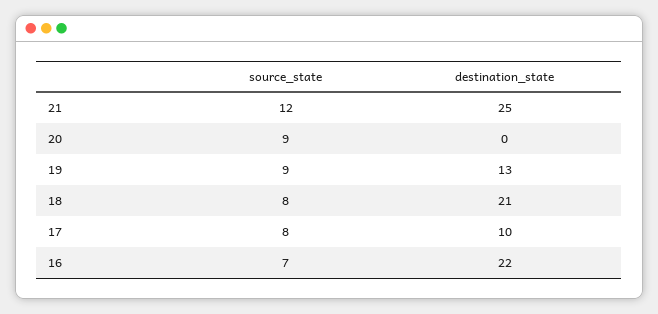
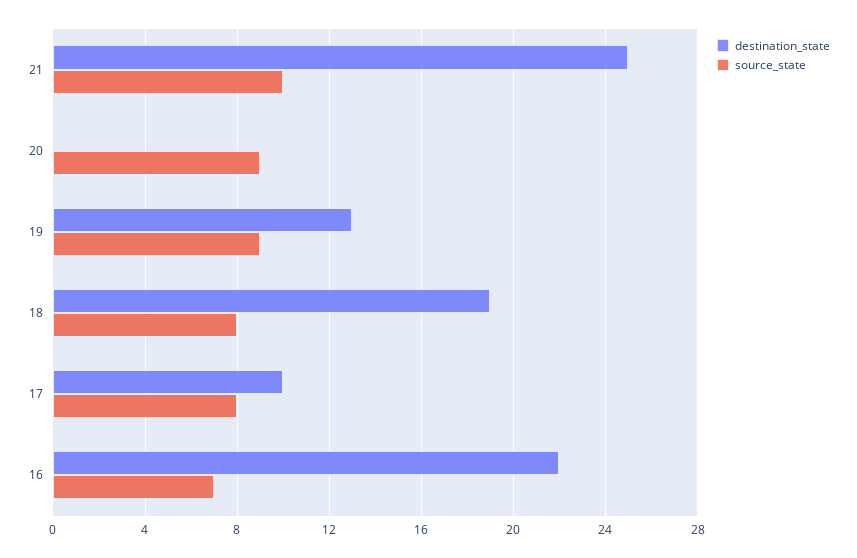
source_state, 21: 12 -> 10
destination_state, 18: 21 -> 19

